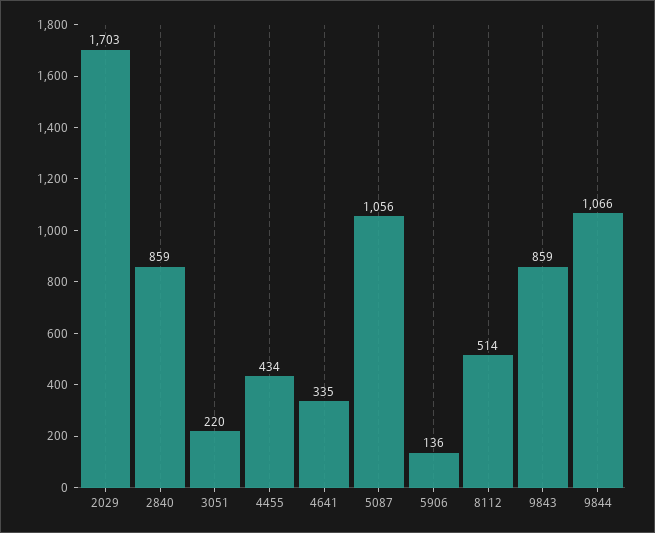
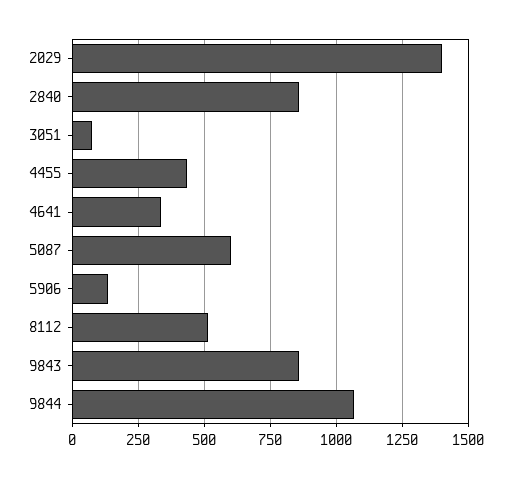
2029: 1703 -> 1400
3051: 220 -> 75
5087: 1056 -> 600

